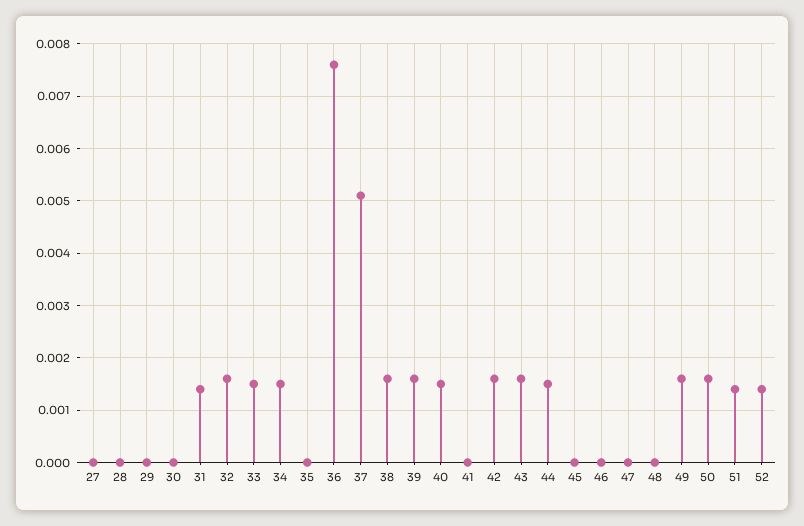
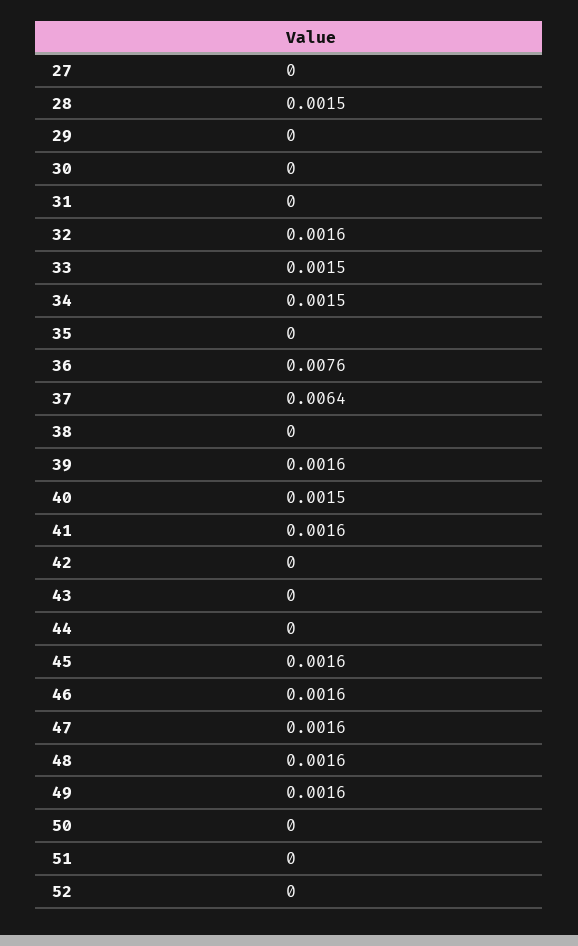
28: 0 -> 0.0015
31: 0.0015 -> 0
37: 0.005 -> 0.0064
38: 0.0015 -> 0
41: 0 -> 0.0016
42: 0.0015 -> 0
43: 0.0015 -> 0
44: 0.0015 -> 0
45: 0 -> 0.0016
46: 0 -> 0.0016
47: 0 -> 0.0016
48: 0 -> 0.0016
50: 0.0015 -> 0
51: 0.0015 -> 0
52: 0.0015 -> 0

